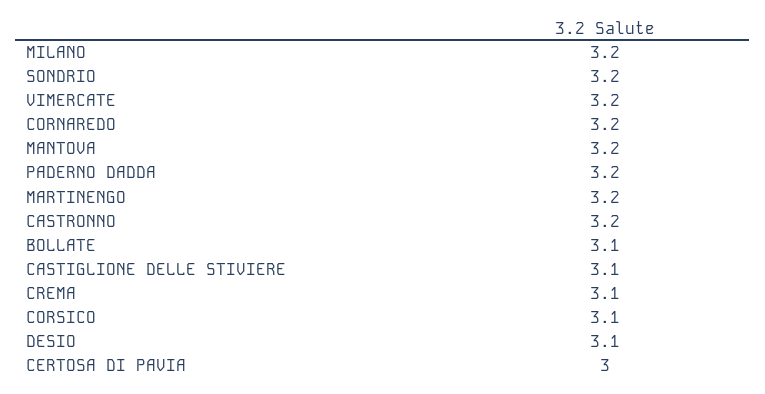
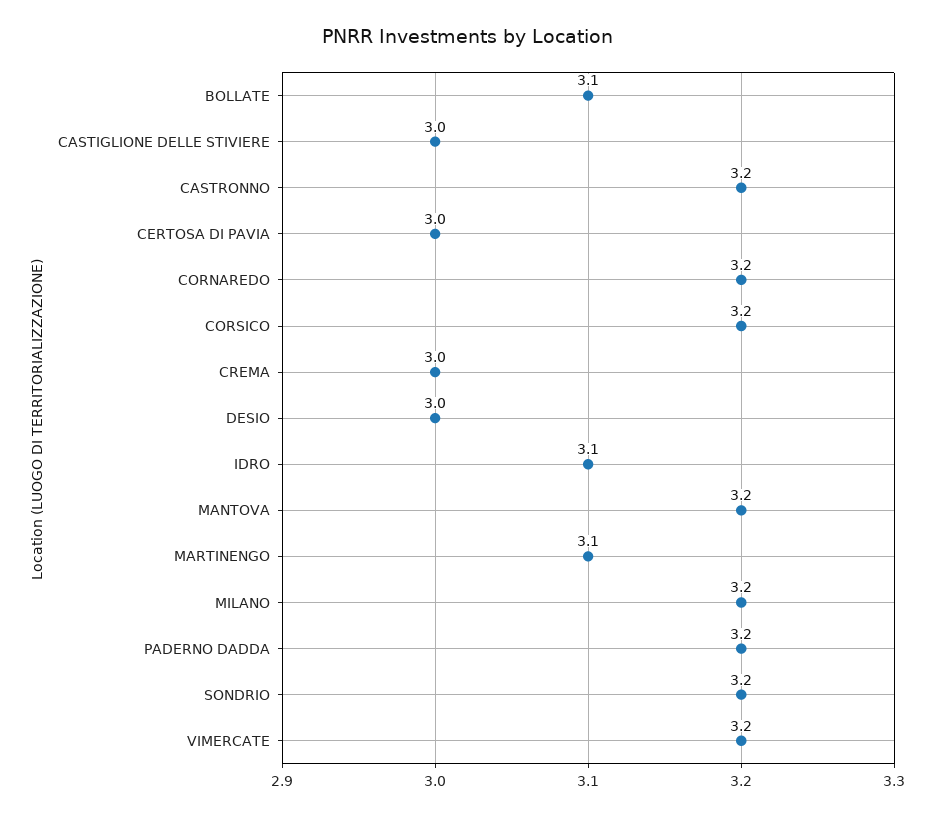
MARTINENGO: 3.2 -> 3.1
CASTIGLIONE DELLE STIVIERE: 3.1 -> 3
CREMA: 3.1 -> 3
CORSICO: 3.1 -> 3.2
DESIO: 3.1 -> 3
IDRO: none -> 3.1

